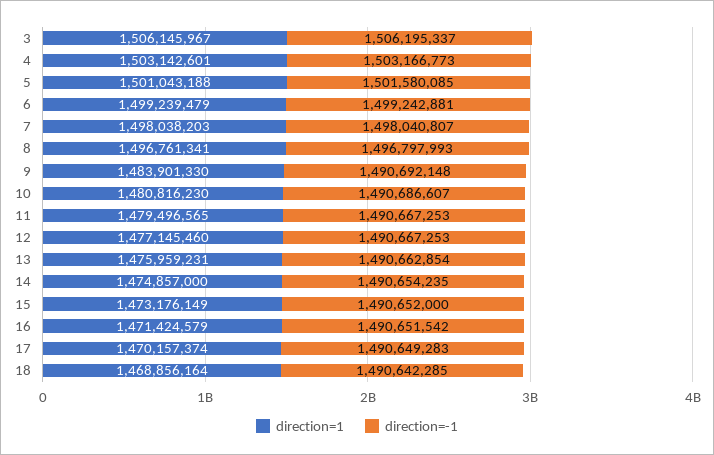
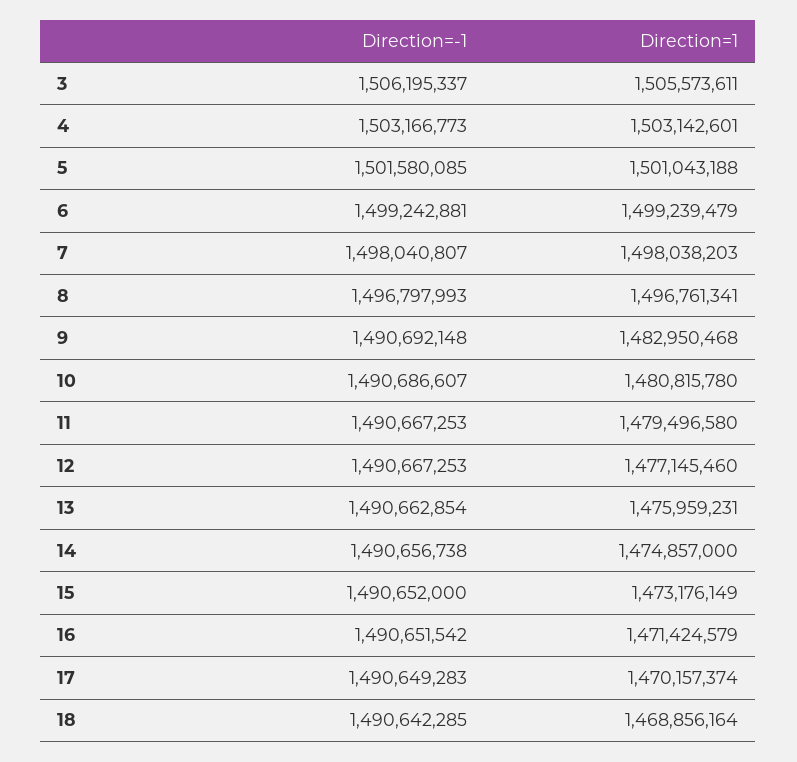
direction=1, 3: 1506145967 -> 1505573611
direction=1, 9: 1483901330 -> 1482950468
direction=1, 10: 1480816230 -> 1480815780
direction=1, 11: 1479496565 -> 1479496580
direction=-1, 14: 1490654235 -> 1490656738

